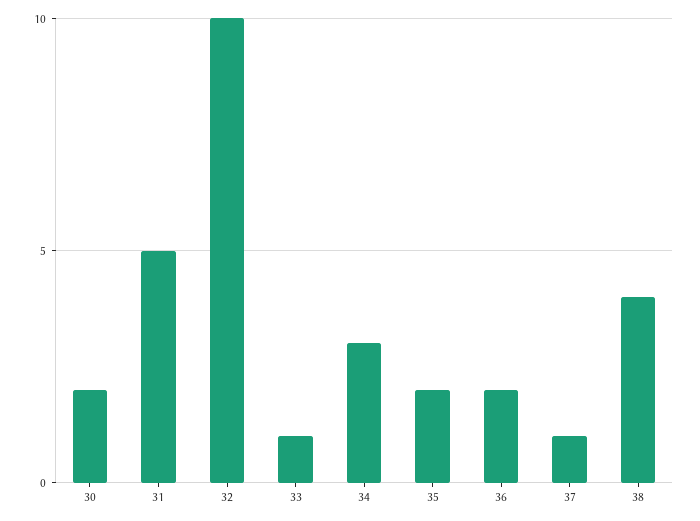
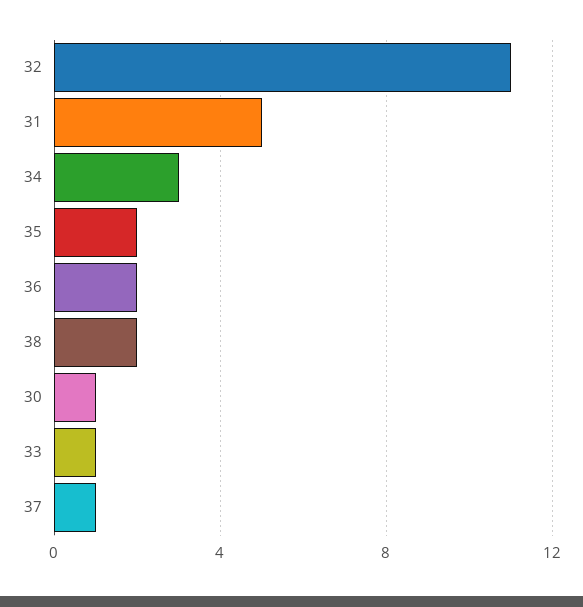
30: 2 -> 1
32: 10 -> 11
38: 4 -> 2

